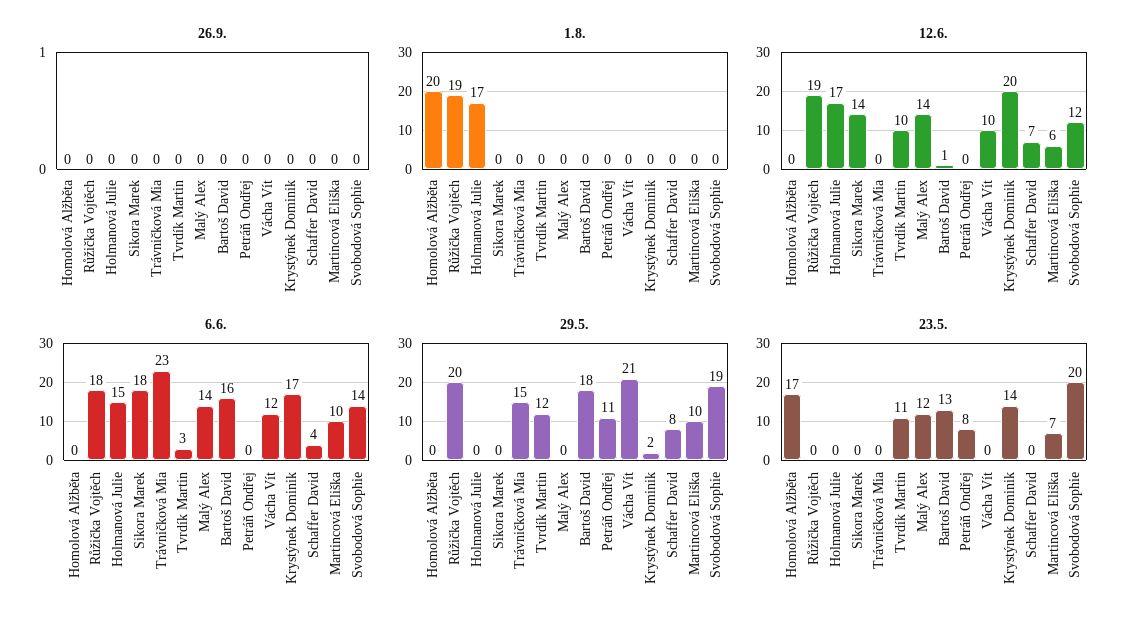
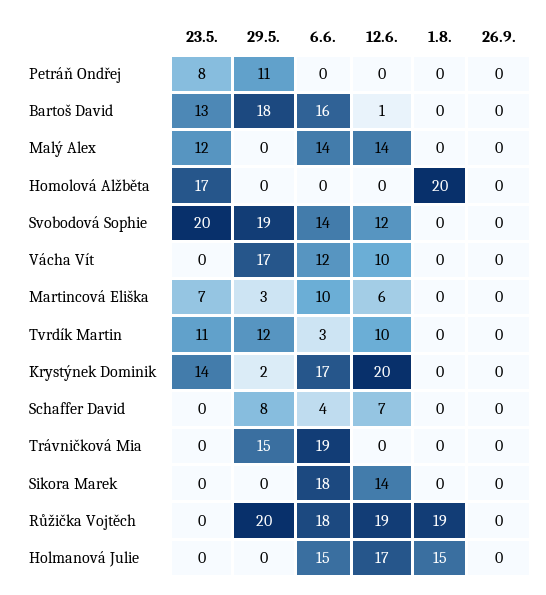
1.8., Holmanová Julie: 17 -> 15
6.6., Trávničková Mia: 23 -> 19
29.5., Vácha Vít: 21 -> 17
29.5., Martincová Eliška: 10 -> 3

